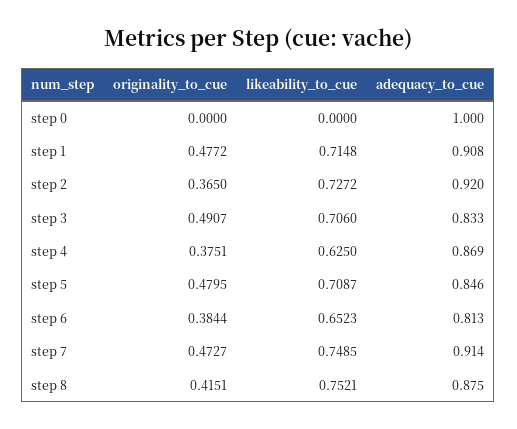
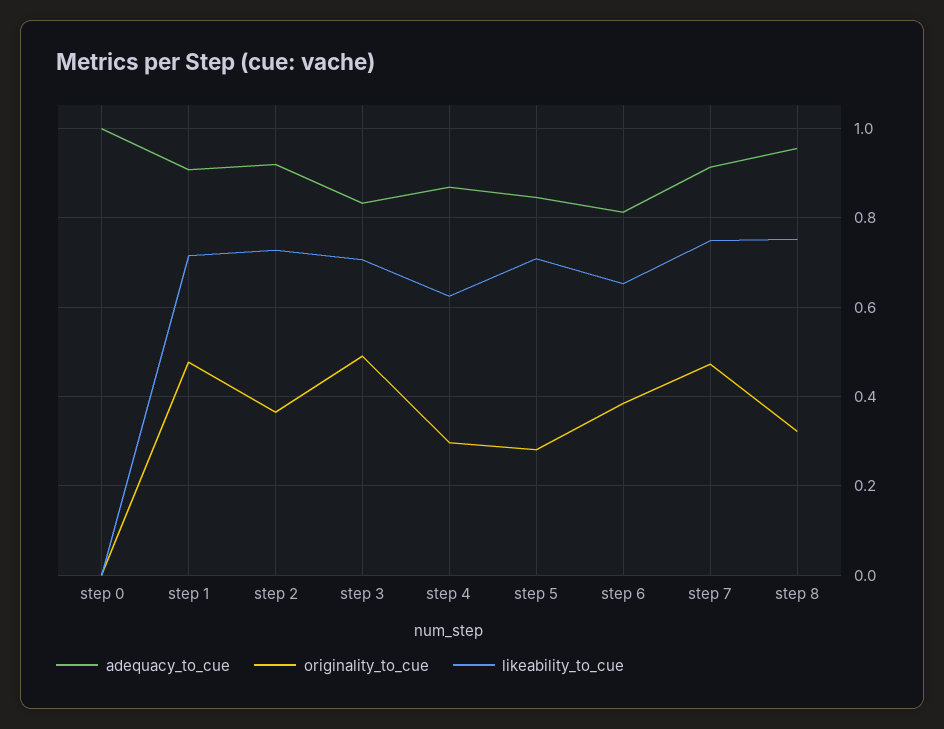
originality_to_cue, step 4: 0.3751 -> 0.3
originality_to_cue, step 5: 0.4795 -> 0.28
originality_to_cue, step 8: 0.4151 -> 0.32
adequacy_to_cue, step 8: 0.875 -> 0.96

